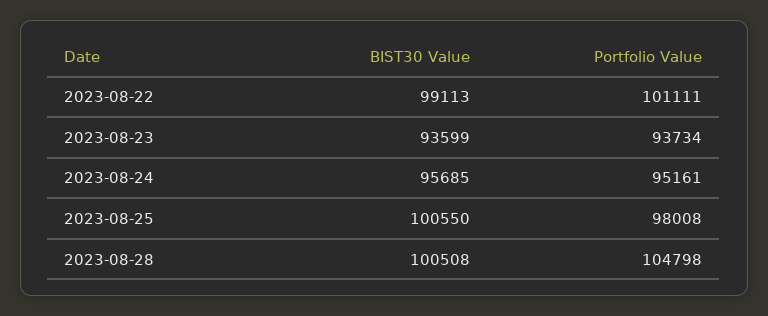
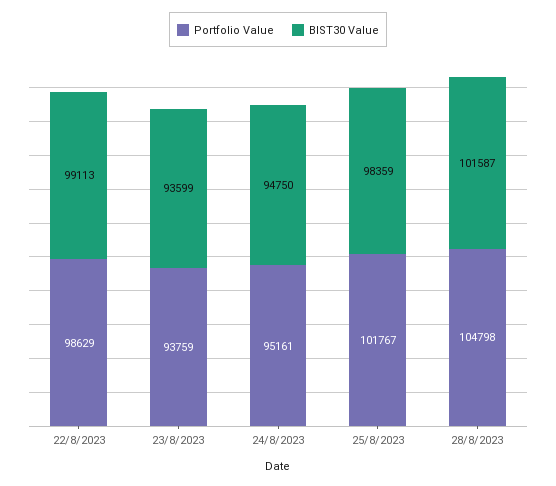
Portfolio Value, 2023-08-22: 101111 -> 98629
Portfolio Value, 2023-08-23: 93734 -> 93759
BIST30 Value, 2023-08-24: 95685 -> 94750
BIST30 Value, 2023-08-25: 100550 -> 98359
Portfolio Value, 2023-08-25: 98008 -> 101767
BIST30 Value, 2023-08-28: 100508 -> 101587

